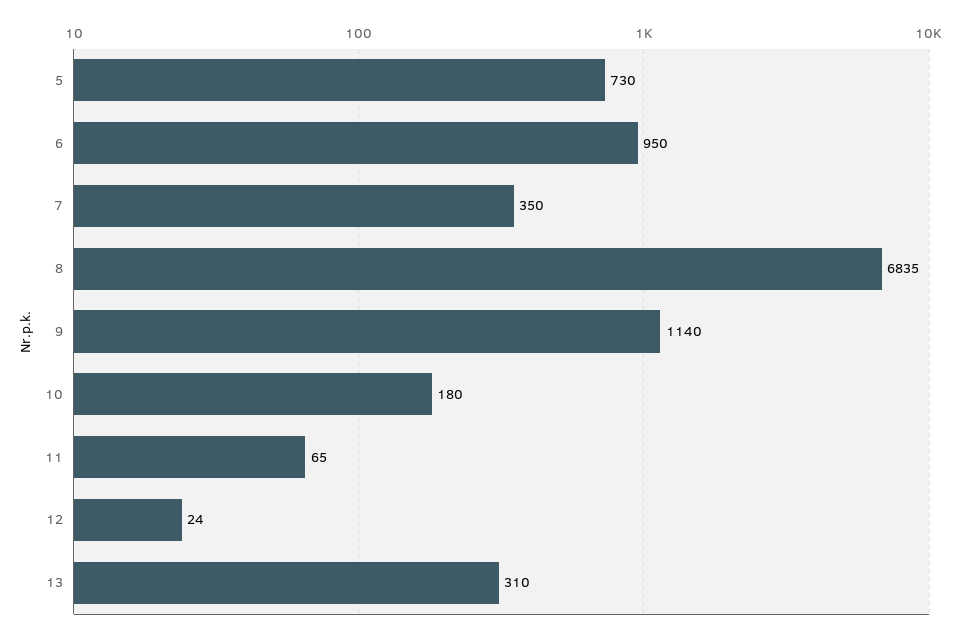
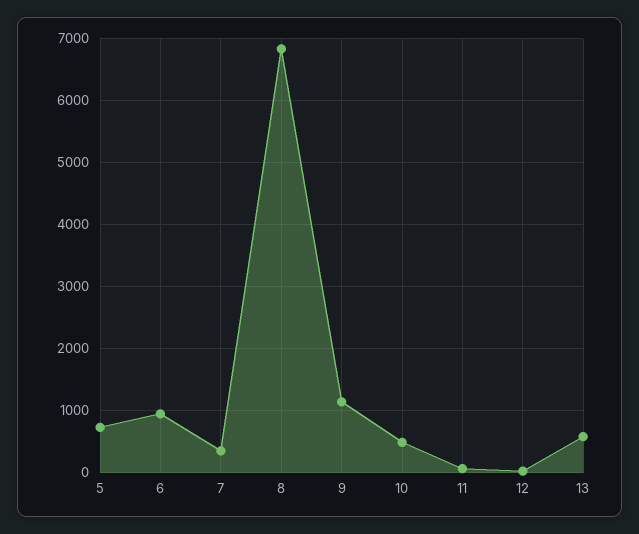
10: 180 -> 500
13: 310 -> 600

